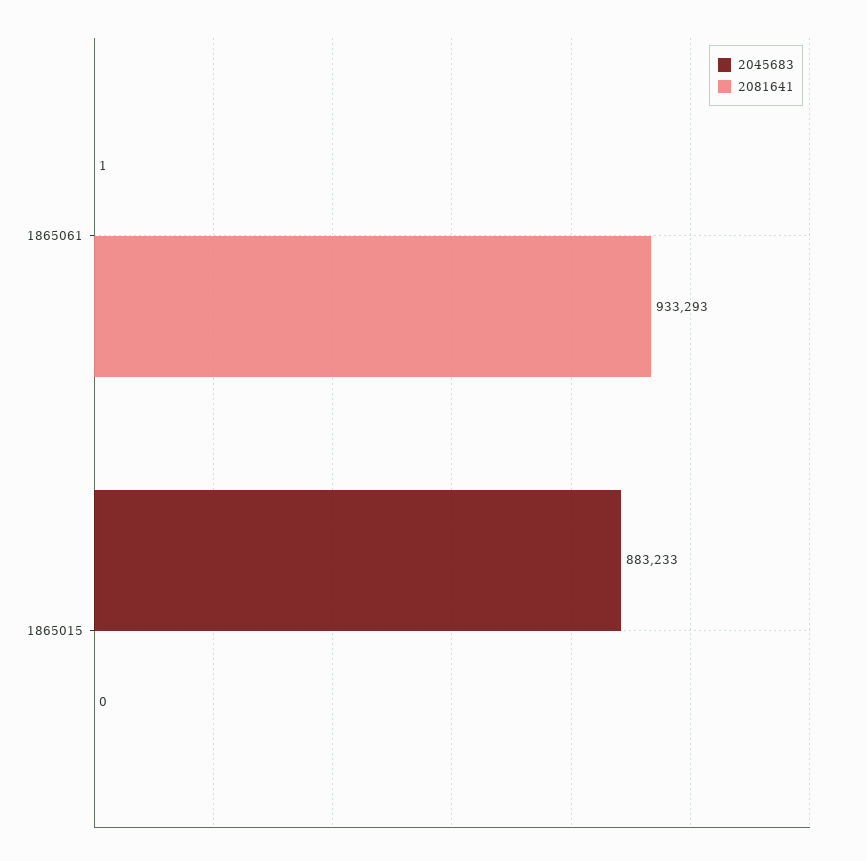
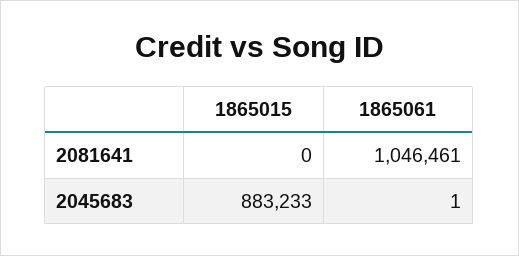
2081641, 1865061: 933293 -> 1046461

